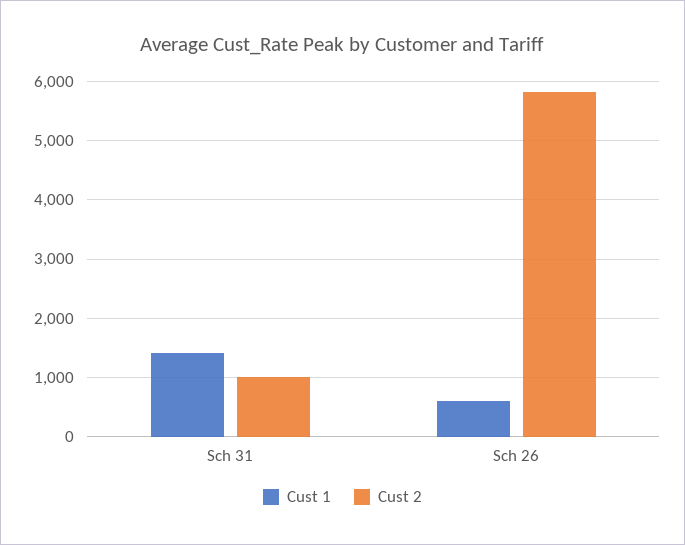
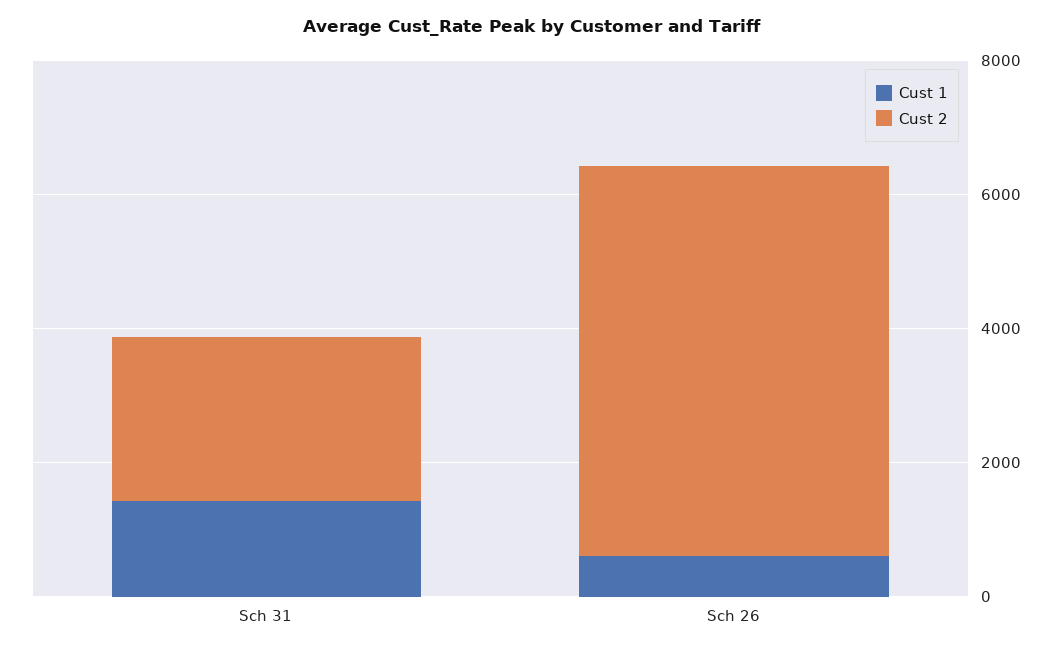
Cust 2, Sch 31: 1000 -> 2500

